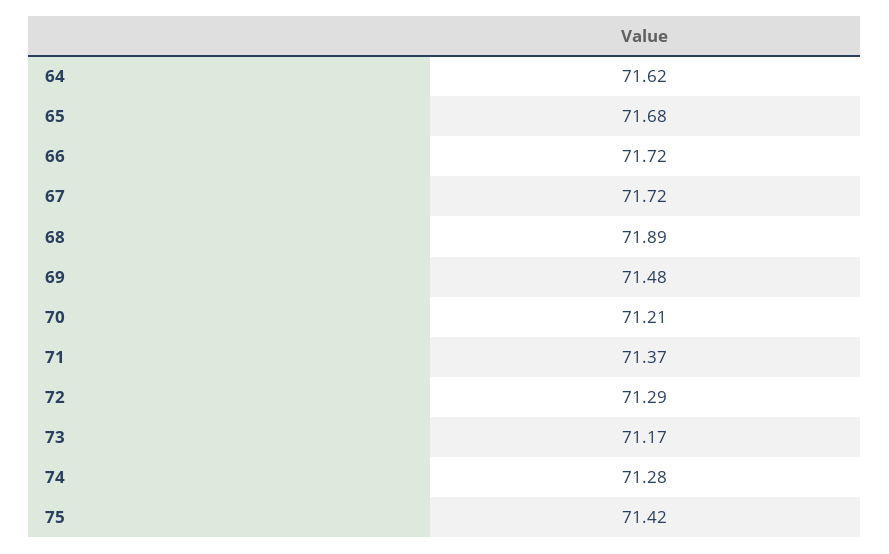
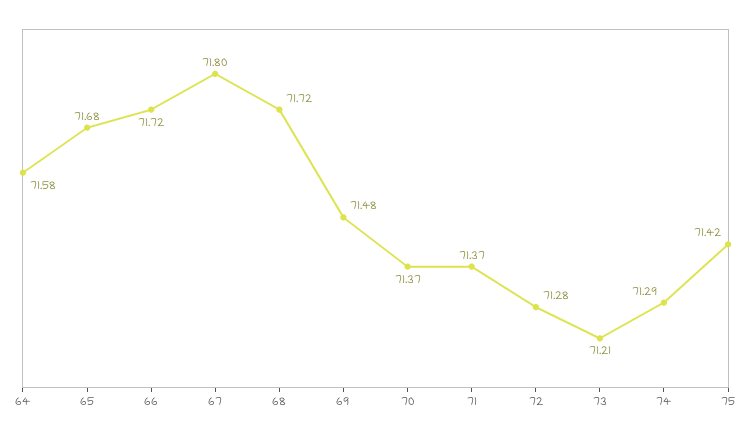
64: 71.62 -> 71.58
67: 71.72 -> 71.8
68: 71.89 -> 71.72
70: 71.21 -> 71.37
72: 71.29 -> 71.28
73: 71.17 -> 71.21
74: 71.28 -> 71.29

